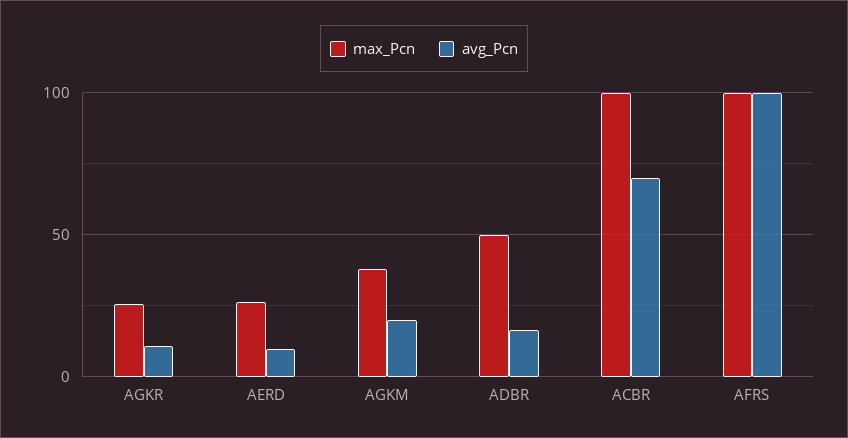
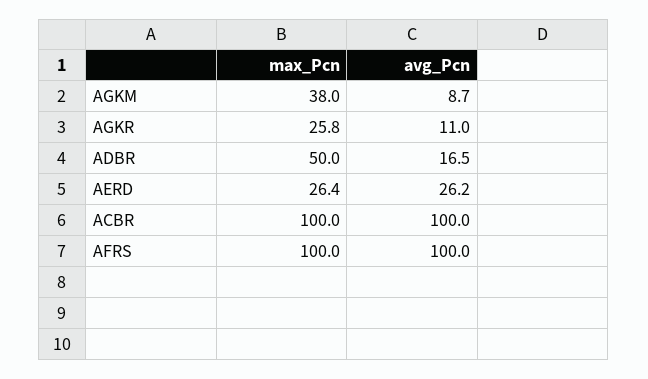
avg_Pcn, AERD: 10 -> 26.2
avg_Pcn, AGKM: 20 -> 8.7
avg_Pcn, ACBR: 70 -> 100

